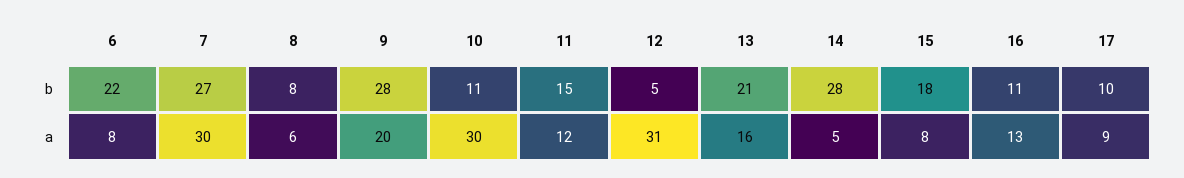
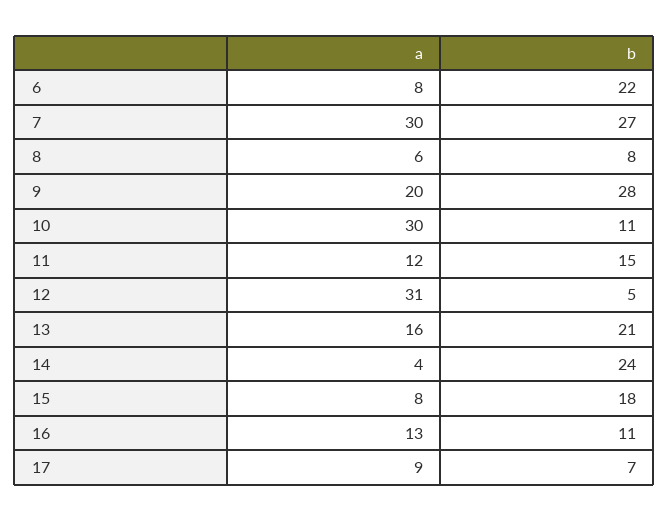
14, b: 28 -> 24
17, b: 10 -> 7
14, a: 5 -> 4

